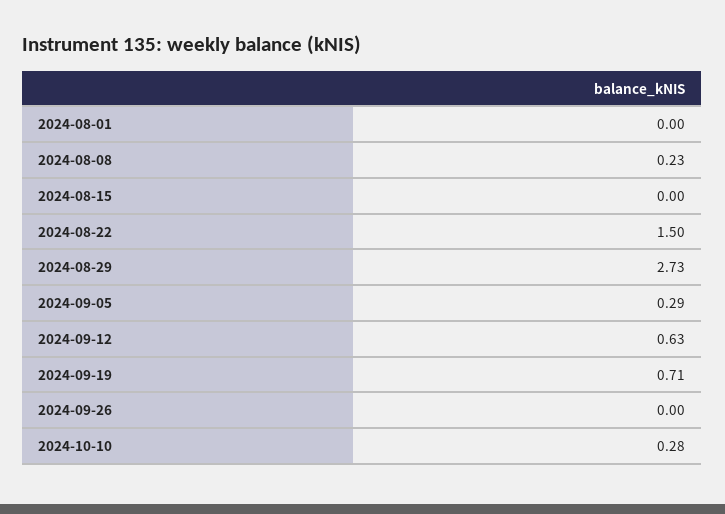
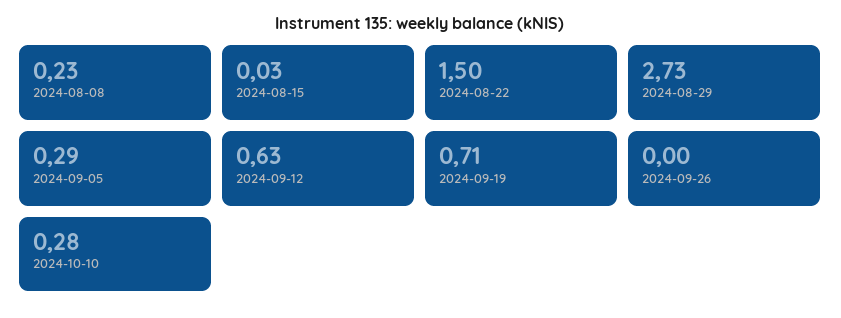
2024-08-01: 0 -> none
2024-08-15: 0 -> 0.03

